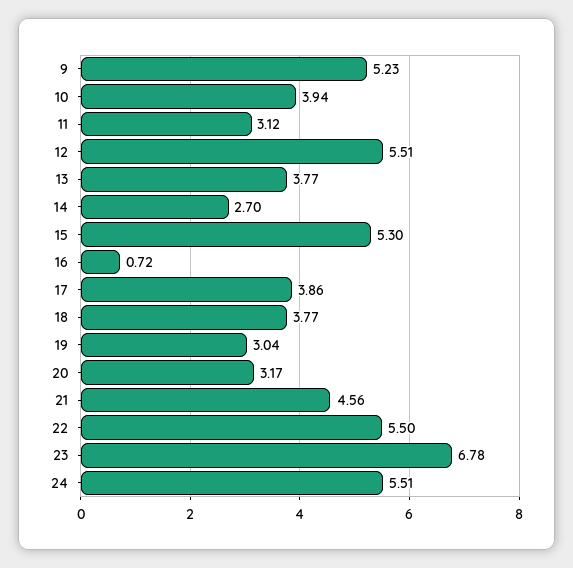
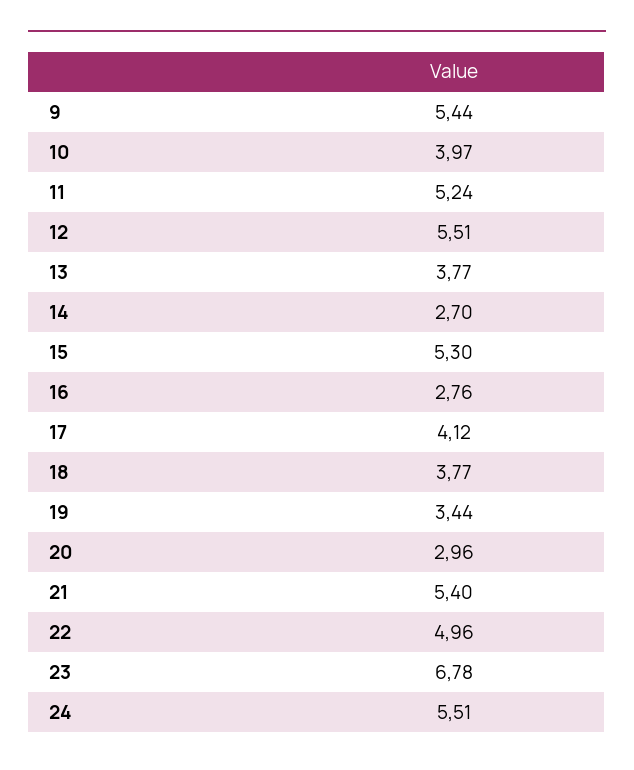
9: 5.23 -> 5.44
10: 3.94 -> 3.97
11: 3.12 -> 5.24
16: 0.72 -> 2.76
17: 3.86 -> 4.12
19: 3.04 -> 3.44
20: 3.17 -> 2.96
21: 4.56 -> 5.4
22: 5.5 -> 4.96

